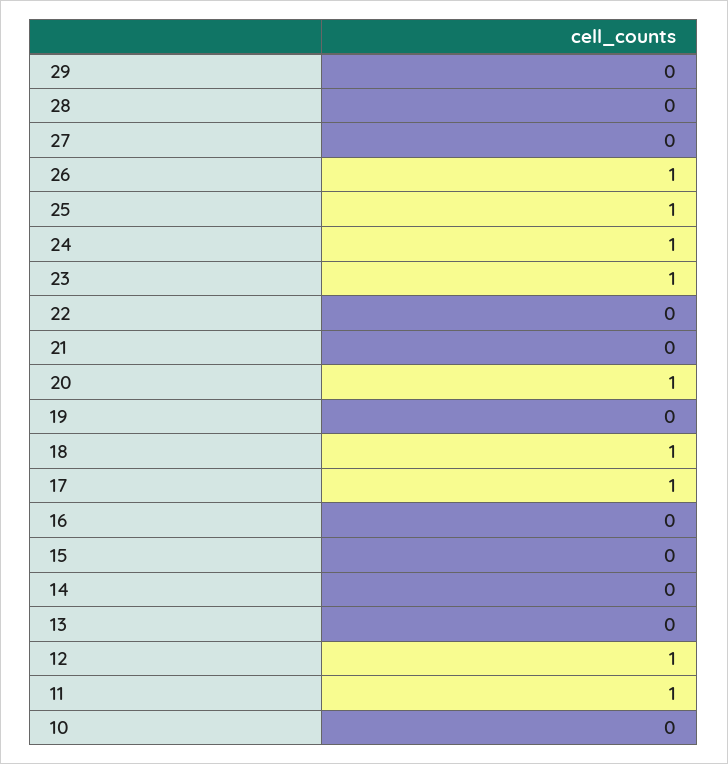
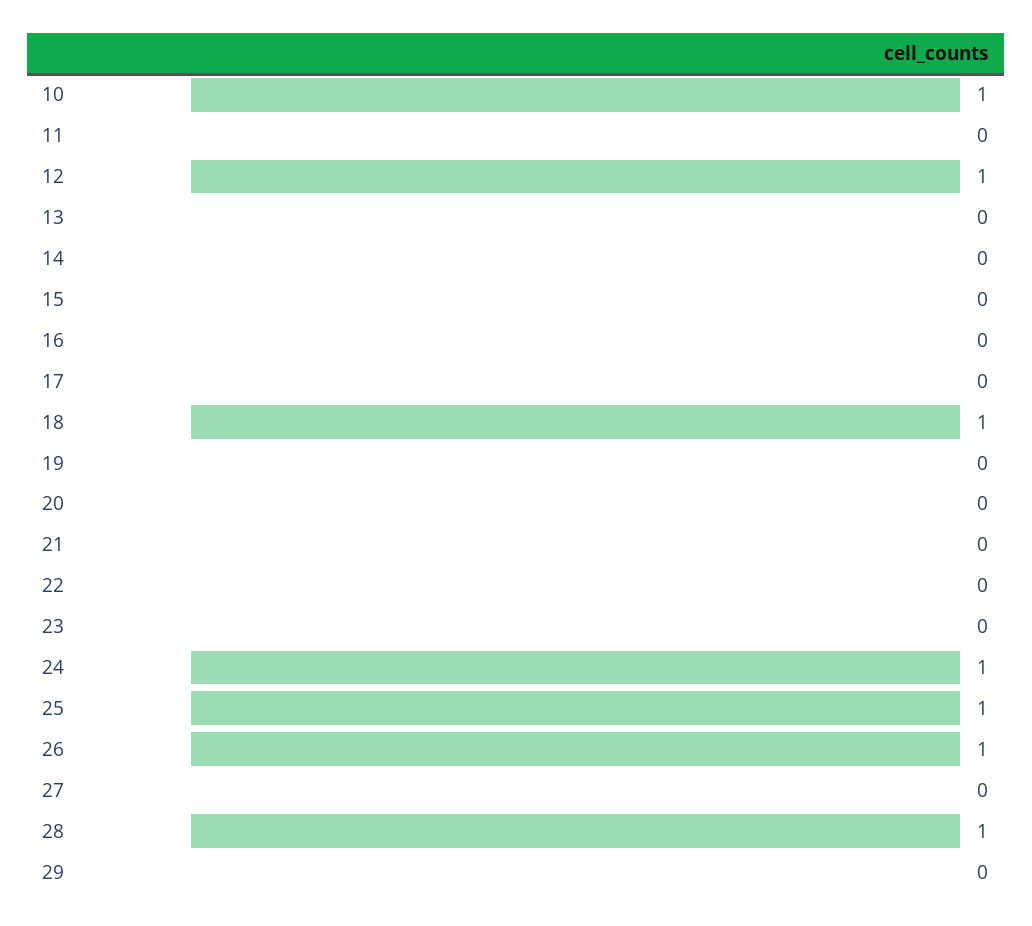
28: 0 -> 1
23: 1 -> 0
20: 1 -> 0
17: 1 -> 0
11: 1 -> 0
10: 0 -> 1

